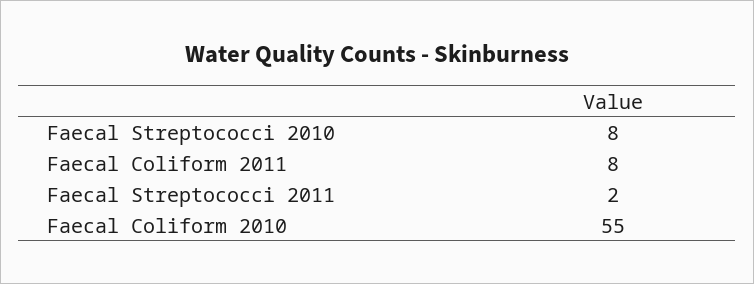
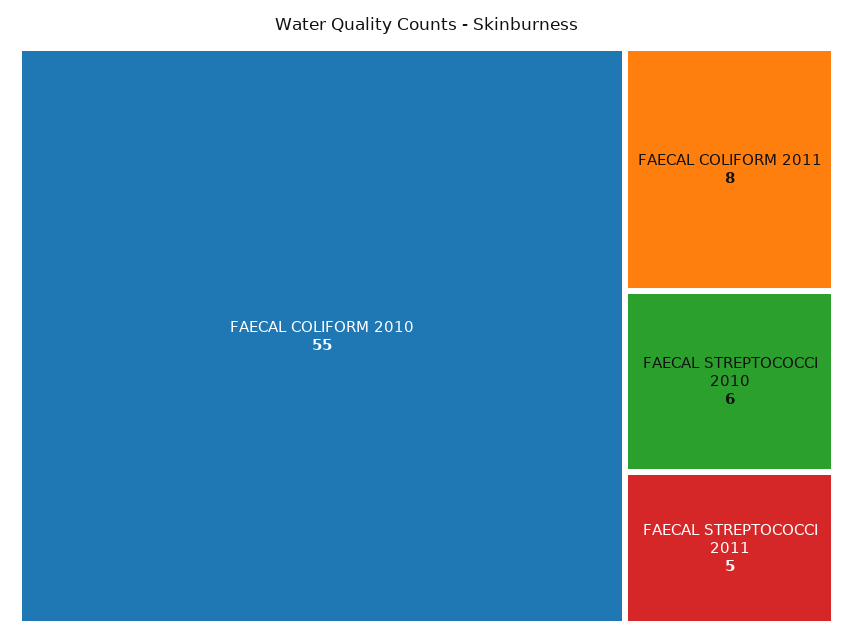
Faecal Streptococci 2010: 8 -> 6
Faecal Streptococci 2011: 2 -> 5

